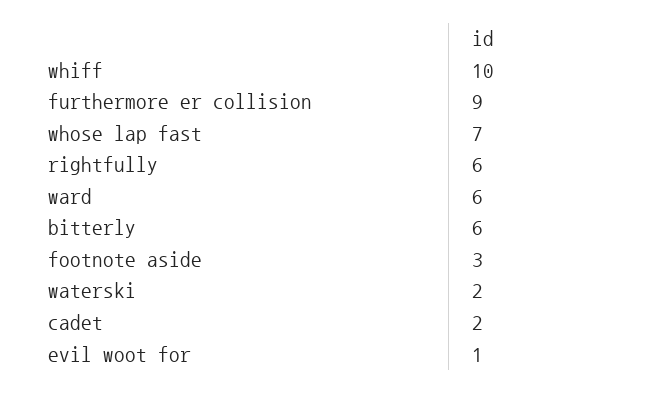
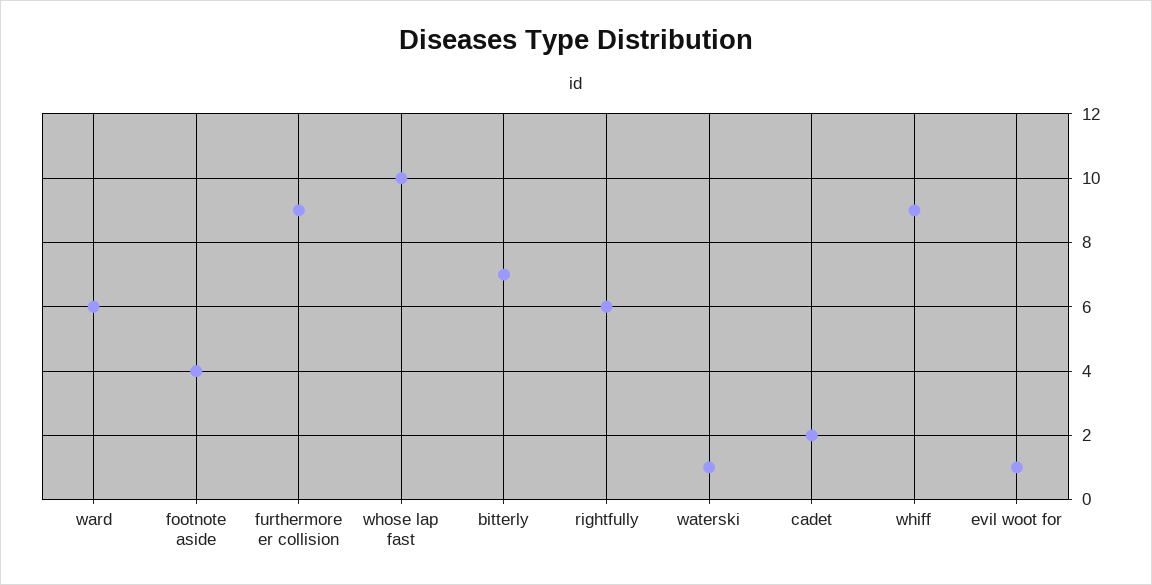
whiff: 10 -> 9
whose lap fast: 7 -> 10
bitterly: 6 -> 7
footnote aside: 3 -> 4
waterski: 2 -> 1

